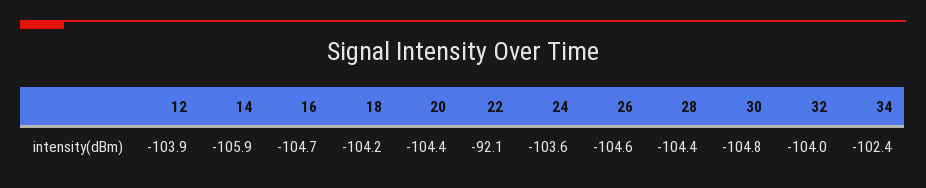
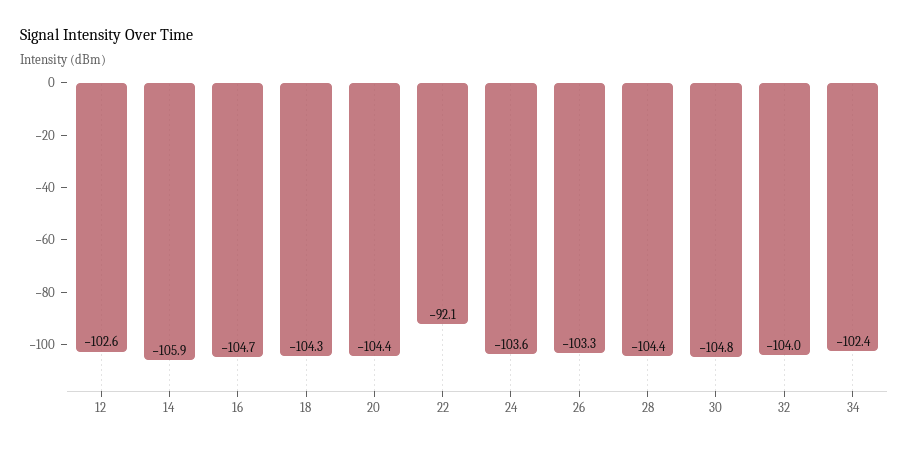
12: -103.9 -> -102.6
18: -104.2 -> -104.3
26: -104.6 -> -103.3

